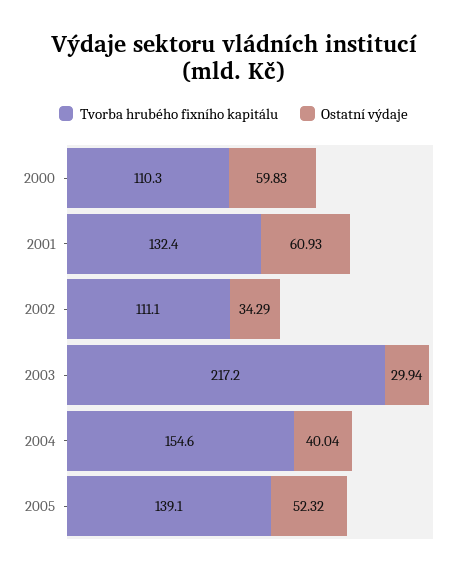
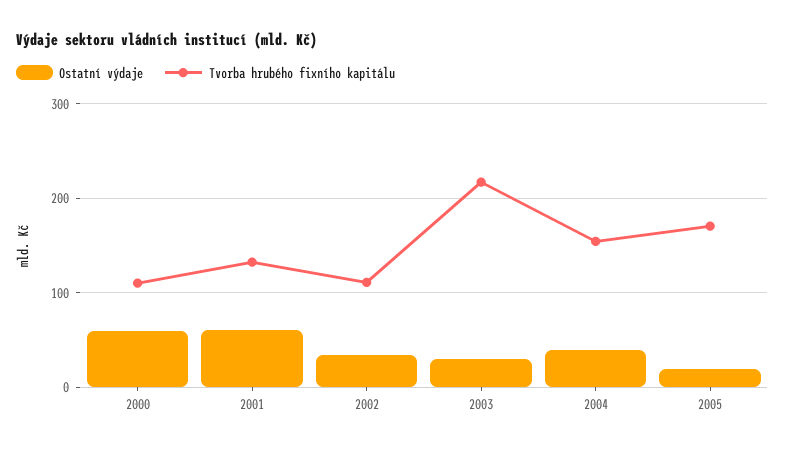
Tvorba hrubého fixního kapitálu, 2005: 139.1 -> 170
Ostatní výdaje, 2005: 52.32 -> 20

